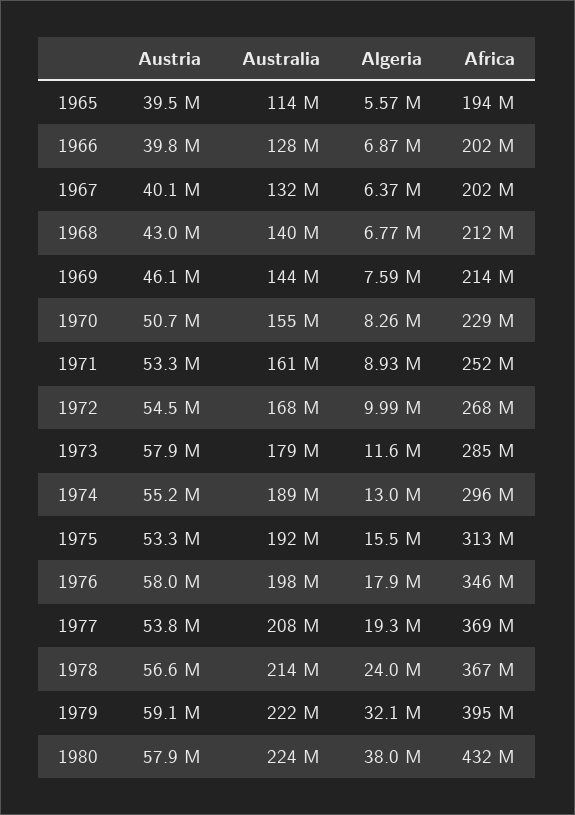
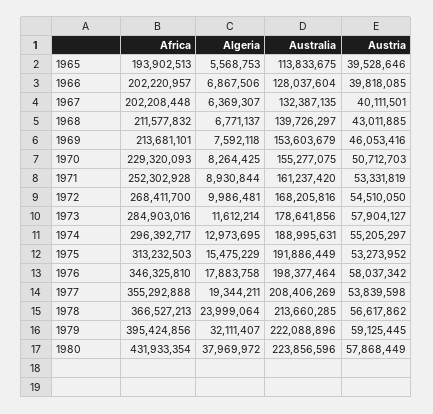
Australia, 1969: 144000000 -> 153603679
Africa, 1977: 369000000 -> 355292888

